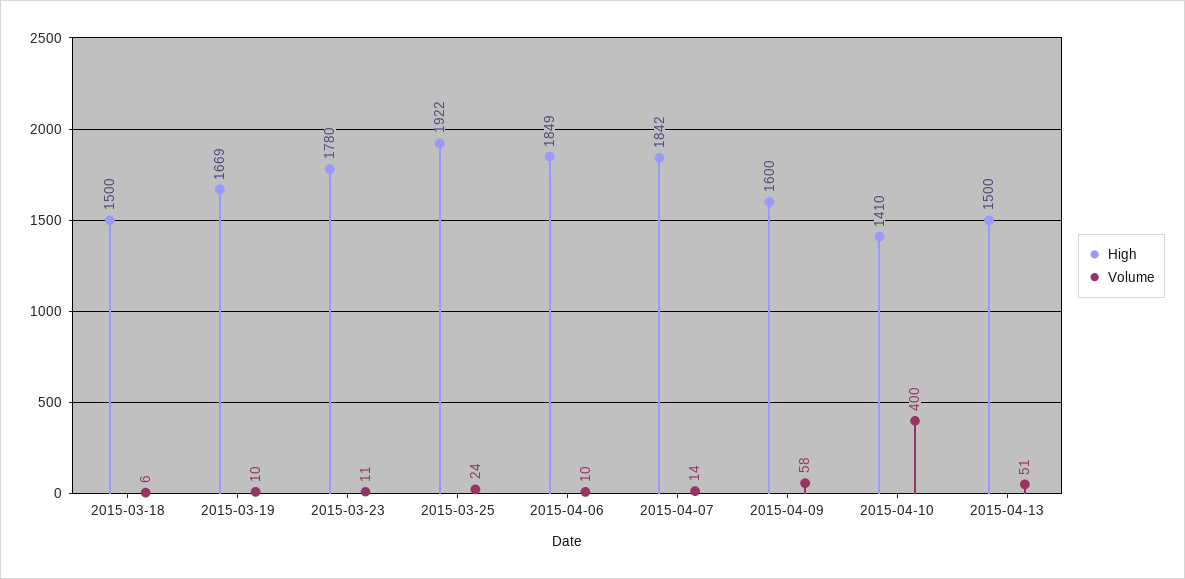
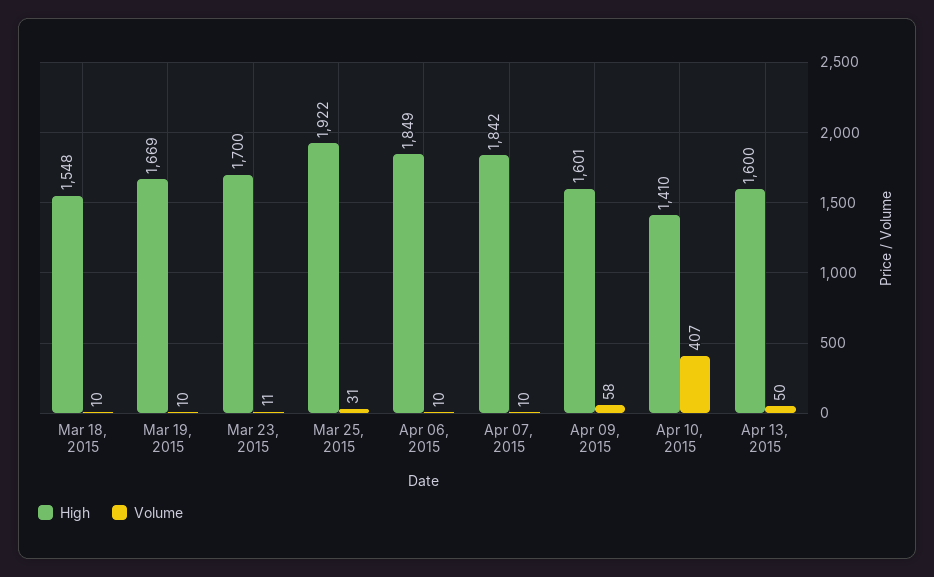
High, 2015-03-18: 1500 -> 1548
Volume, 2015-03-18: 6 -> 10
High, 2015-03-23: 1780 -> 1700
Volume, 2015-03-25: 24 -> 31
Volume, 2015-04-07: 14 -> 10
High, 2015-04-09: 1600 -> 1601
Volume, 2015-04-10: 400 -> 407
High, 2015-04-13: 1500 -> 1600
Volume, 2015-04-13: 51 -> 50

